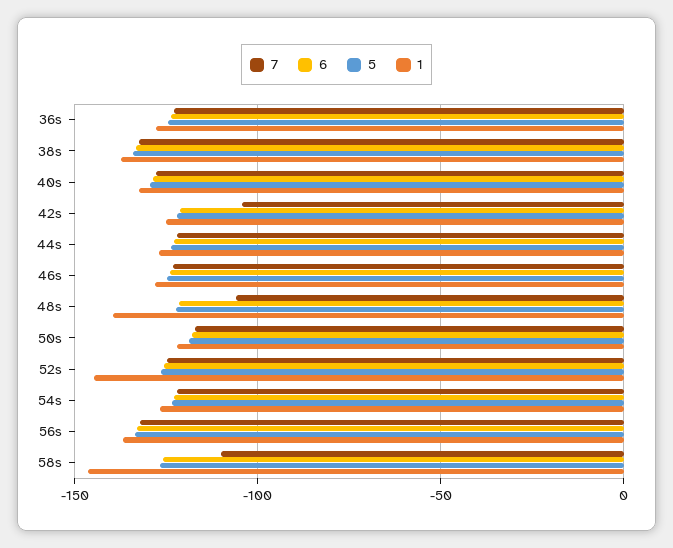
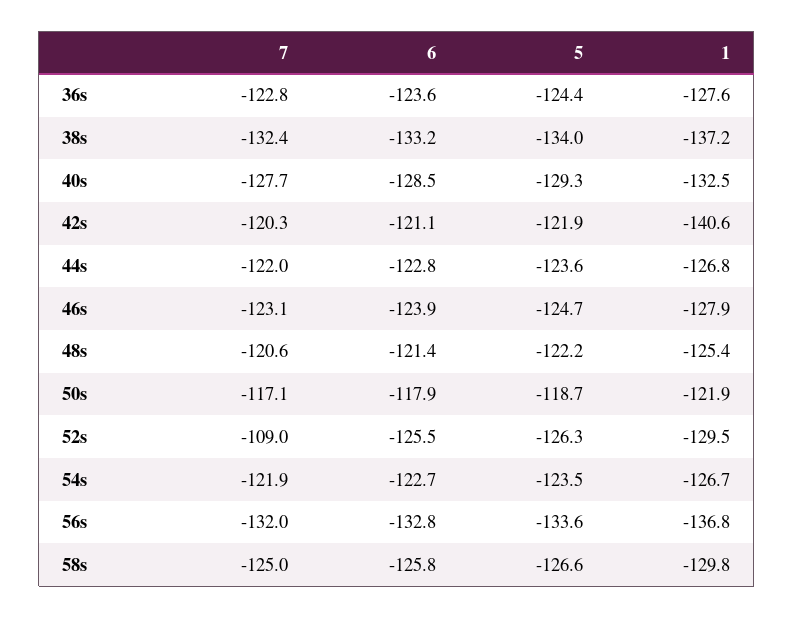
7, 42s: -105 -> -120.3
1, 42s: -125 -> -140.6
7, 48s: -105 -> -120.6
1, 48s: -140 -> -125.4
7, 52s: -125 -> -109
1, 52s: -145 -> -129.5
7, 58s: -110 -> -125
1, 58s: -145 -> -129.8

